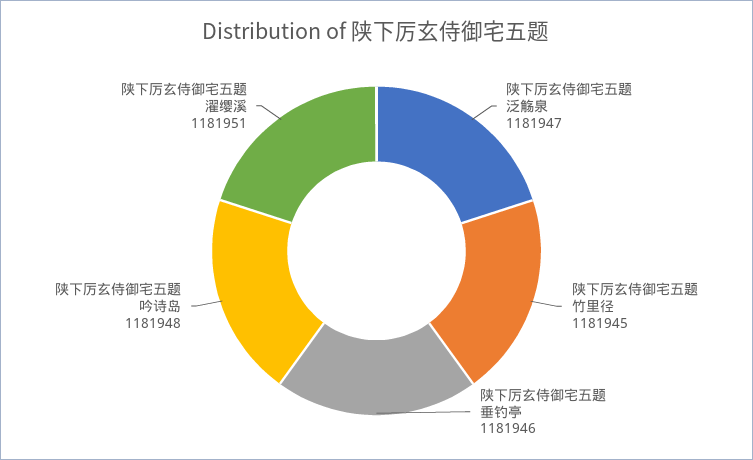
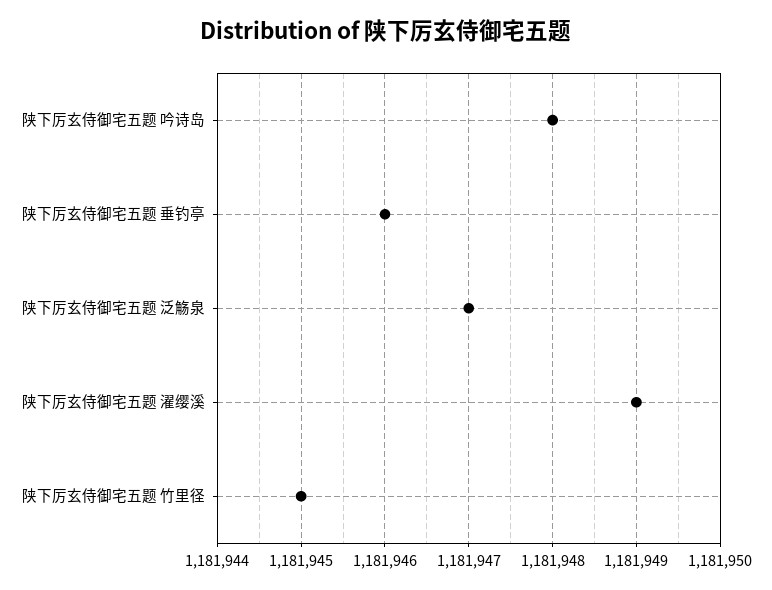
陕下厉玄侍御宅五题 濯缨溪: 1181951 -> 1181949

